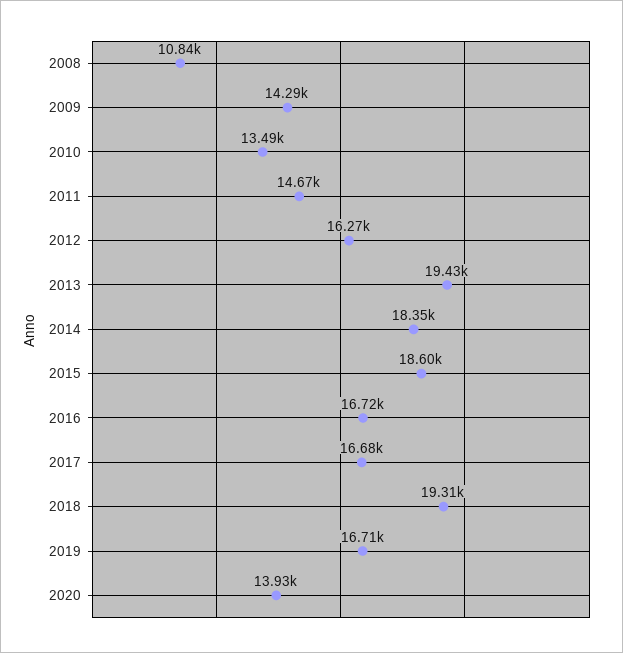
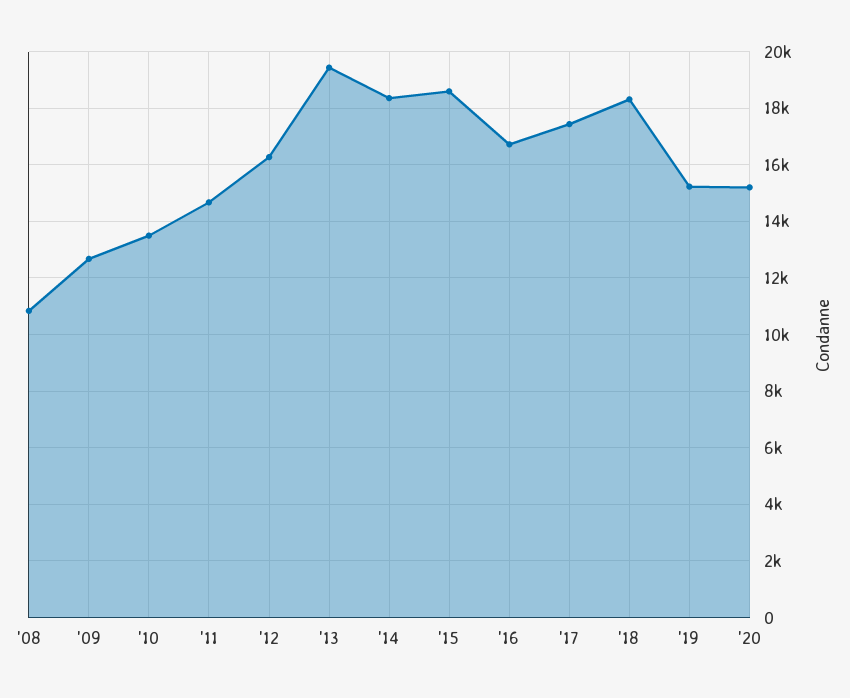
2009: 14290 -> 12750
2017: 16680 -> 17500
2018: 19310 -> 18250
2019: 16710 -> 15250
2020: 13930 -> 15250

